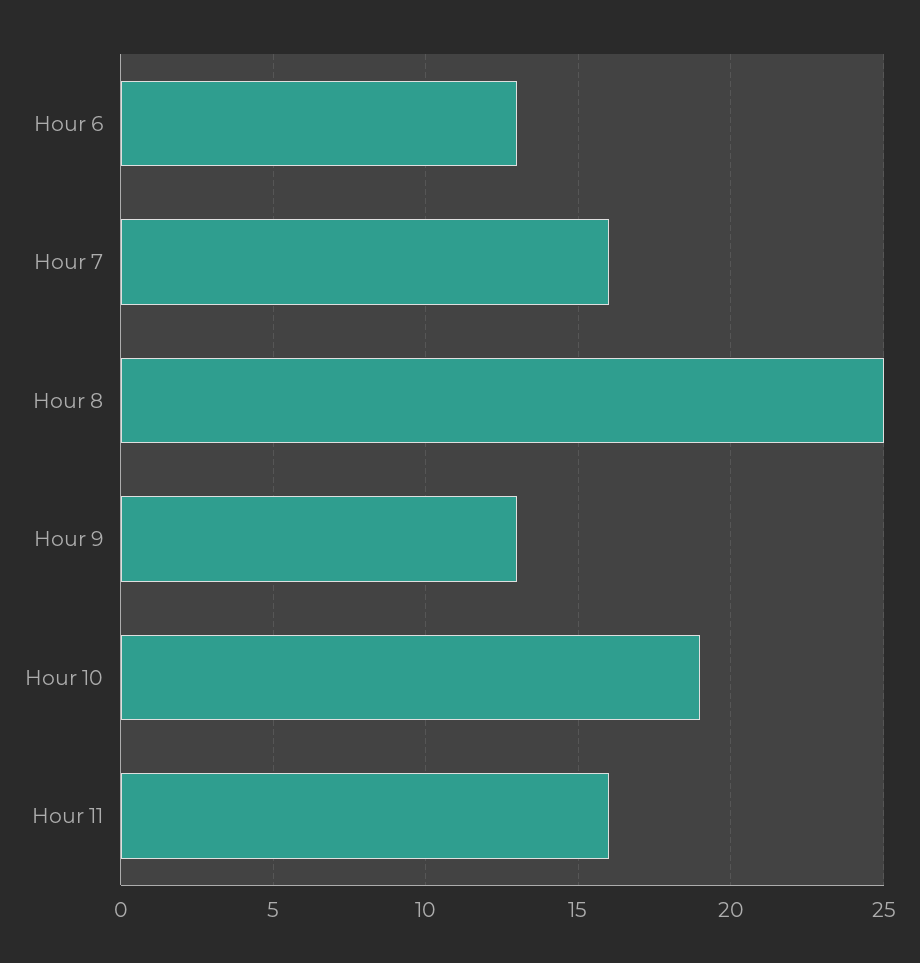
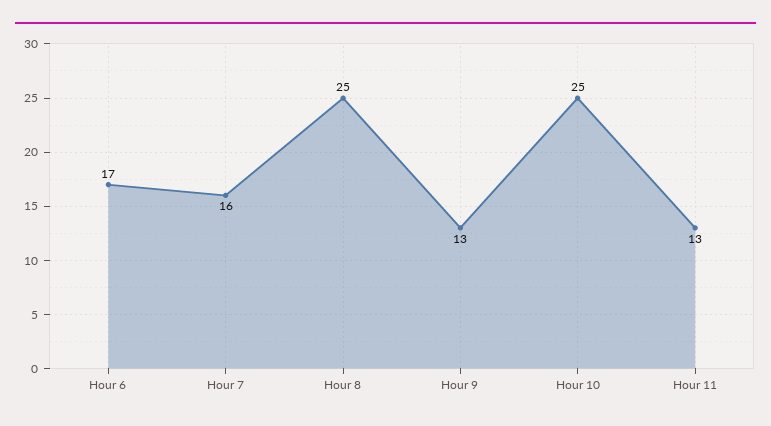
Hour 6: 13 -> 17
Hour 10: 19 -> 25
Hour 11: 16 -> 13

